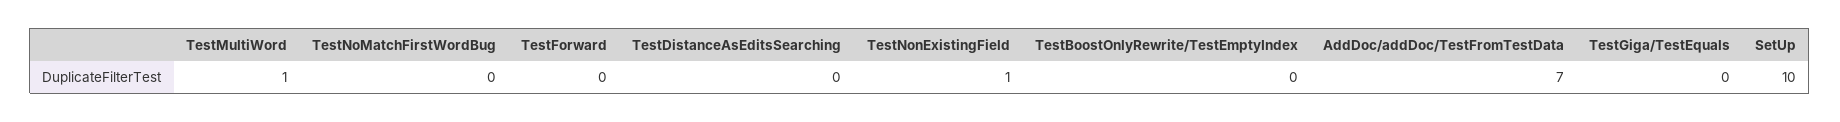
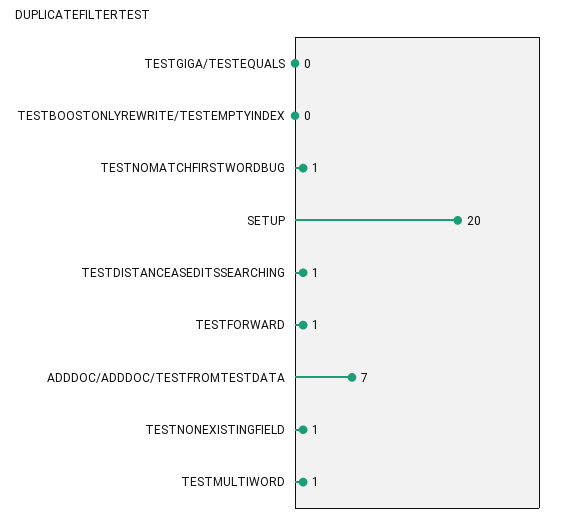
TestNoMatchFirstWordBug: 0 -> 1
TestForward: 0 -> 1
TestDistanceAsEditsSearching: 0 -> 1
SetUp: 10 -> 20

